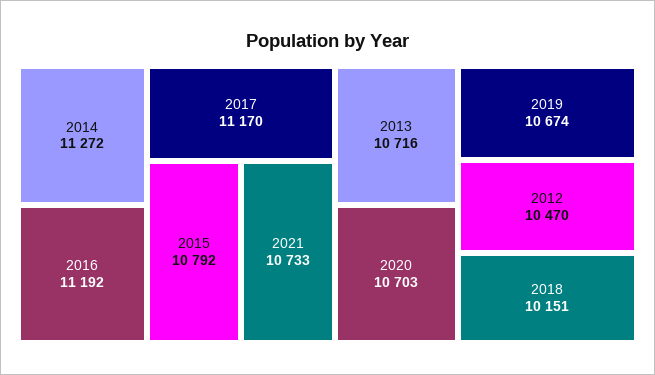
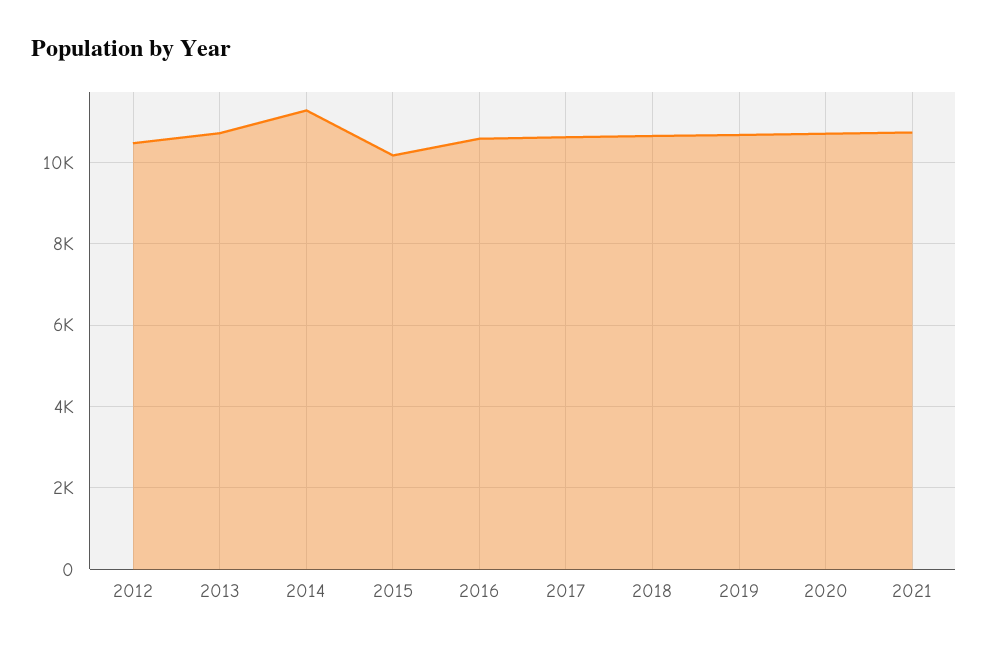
2016: 11192 -> 10600
2017: 11170 -> 10600
2015: 10792 -> 10200
2018: 10151 -> 10600

